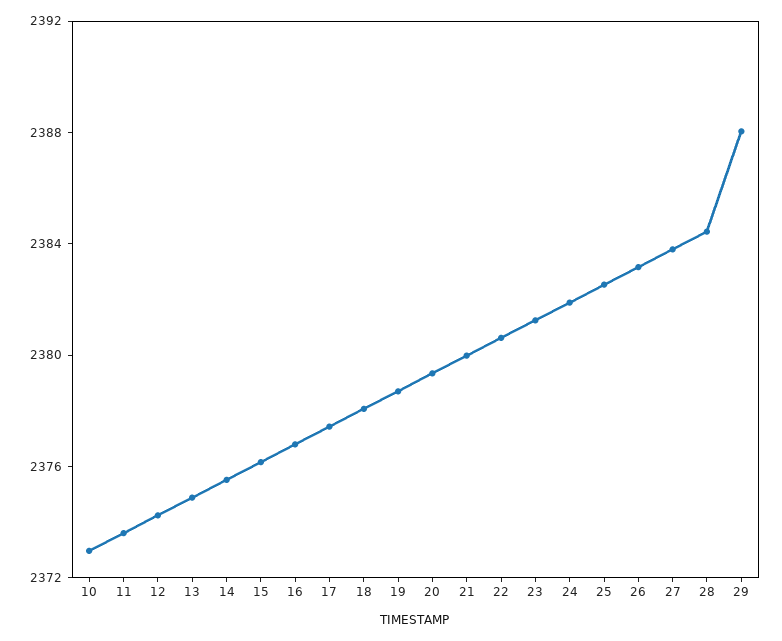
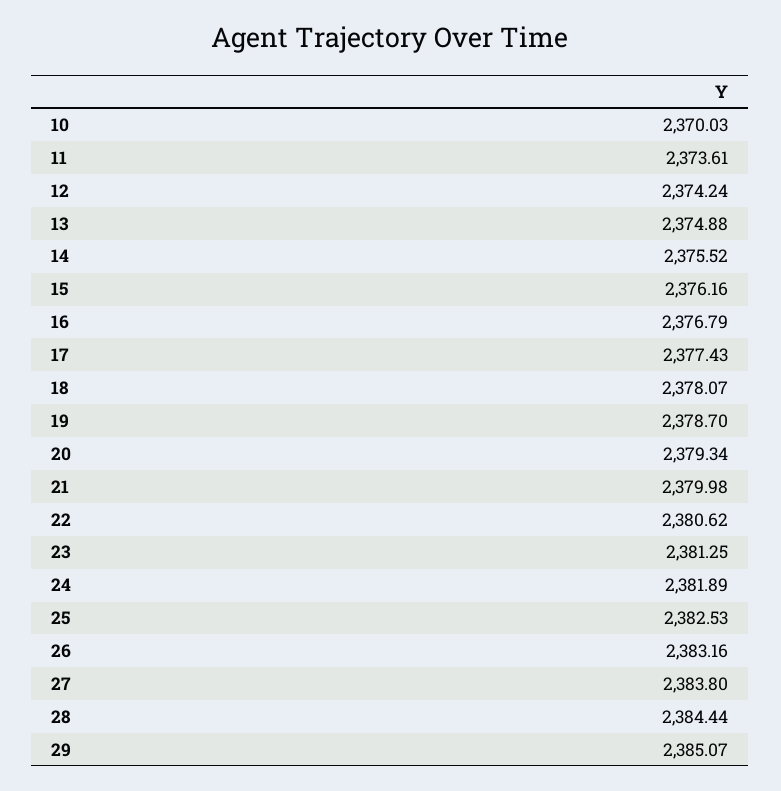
10: 2373 -> 2370.03
29: 2388 -> 2385.07

